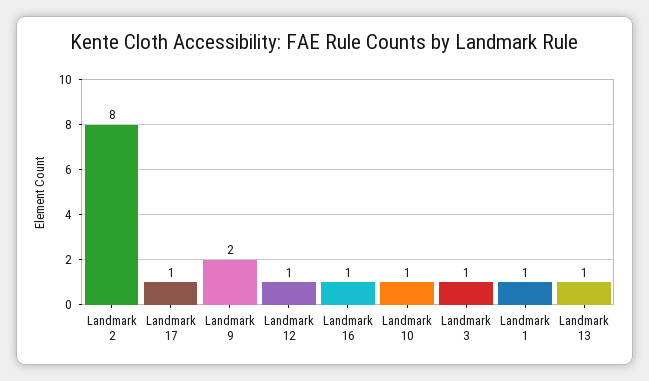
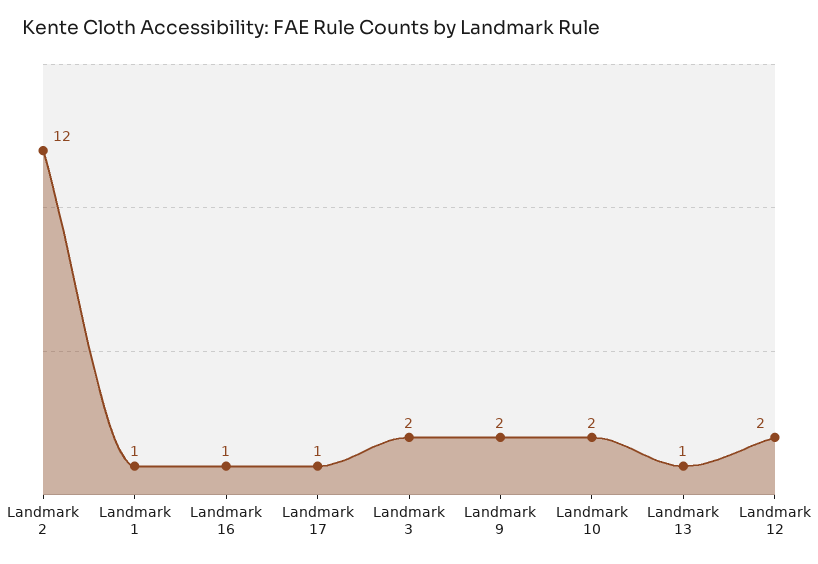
Landmark 2: 8 -> 12
Landmark 12: 1 -> 2
Landmark 10: 1 -> 2
Landmark 3: 1 -> 2

